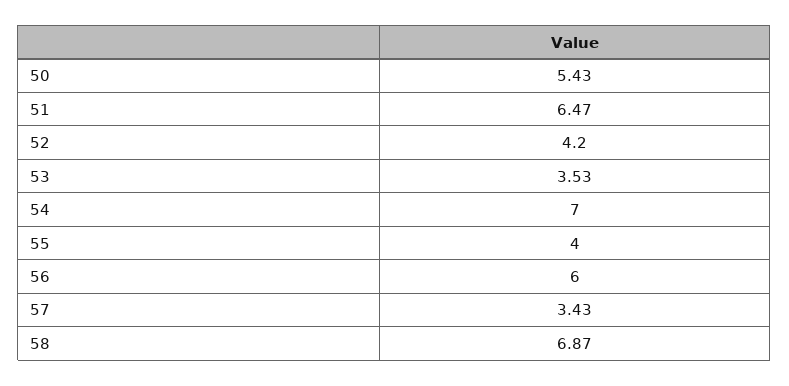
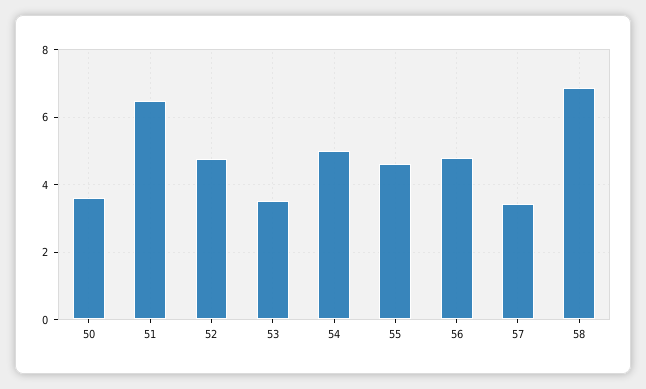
50: 5.43 -> 3.6
52: 4.2 -> 4.8
54: 7 -> 5
55: 4 -> 4.6
56: 6 -> 4.8

